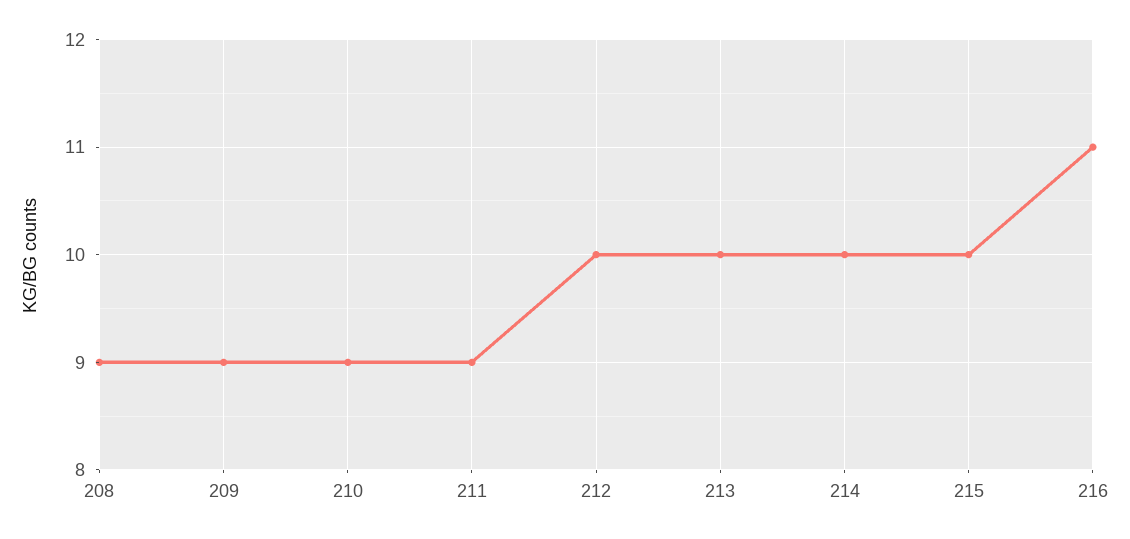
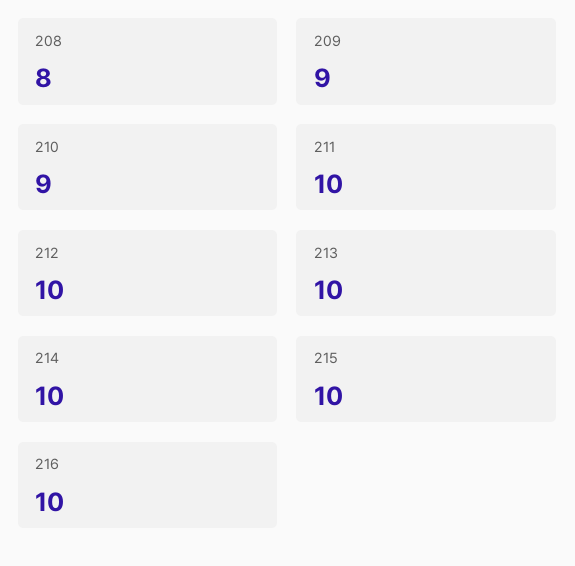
208: 9 -> 8
211: 9 -> 10
216: 11 -> 10

